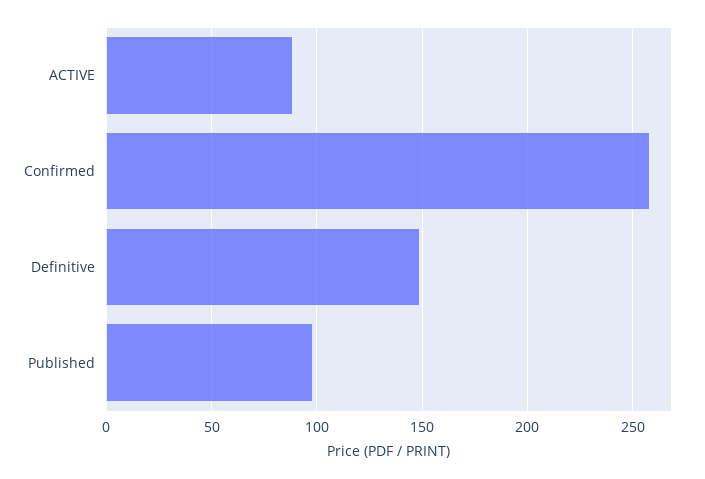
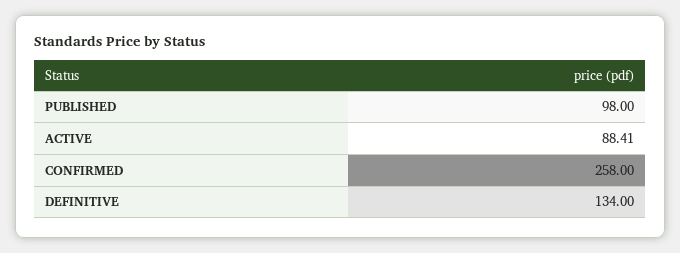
Definitive: 150 -> 134

